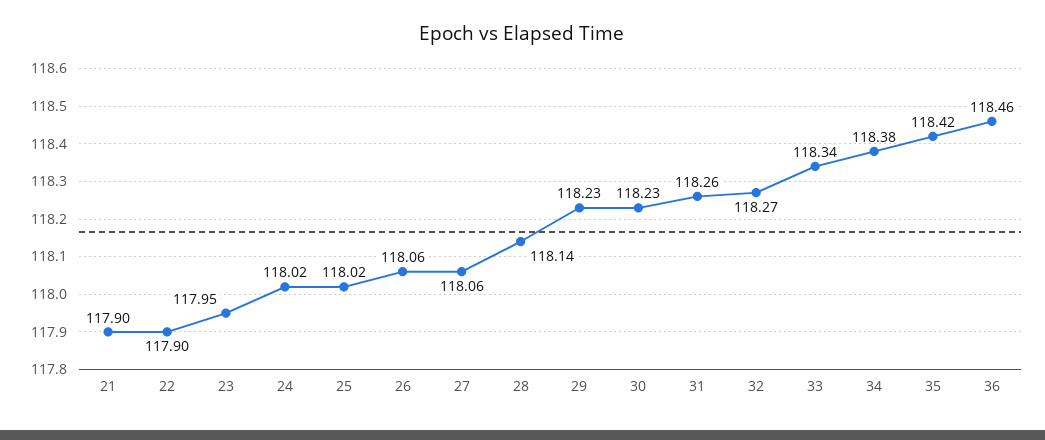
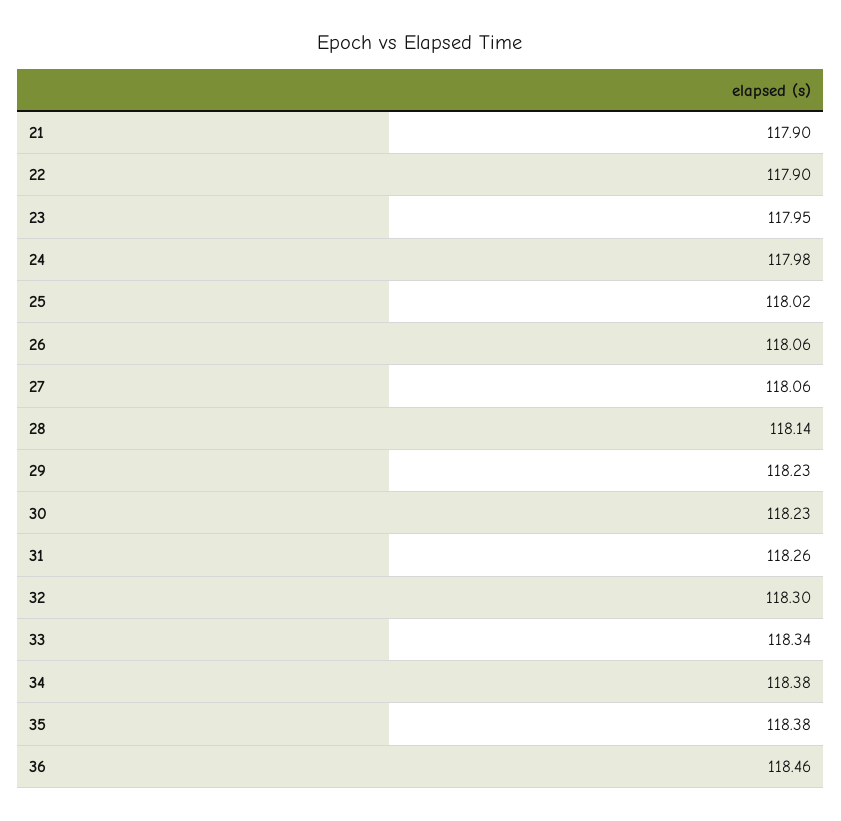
24: 118.02 -> 117.98
32: 118.27 -> 118.3
35: 118.42 -> 118.38

